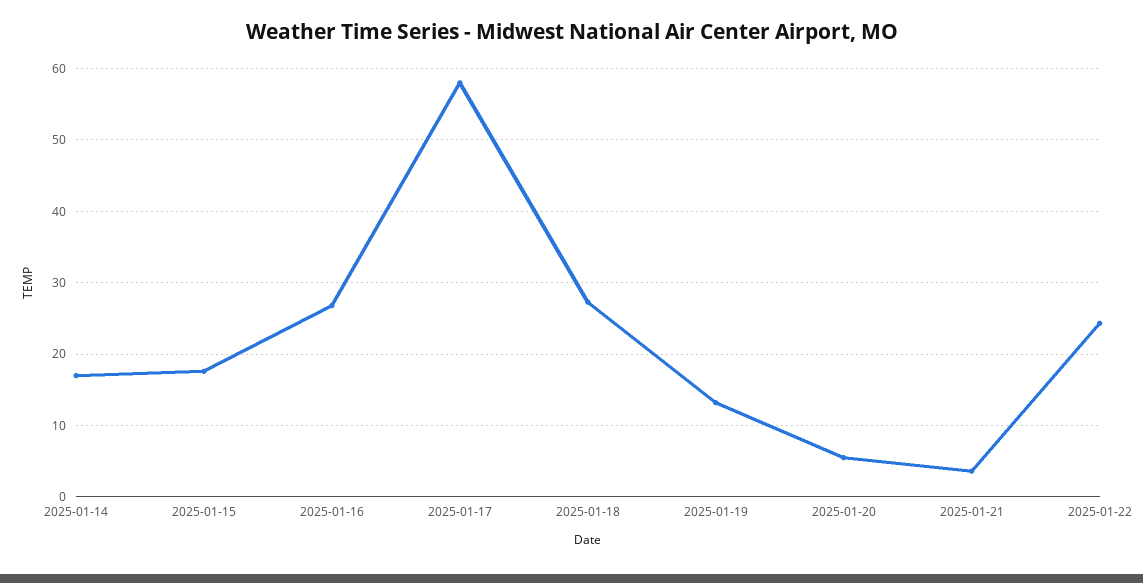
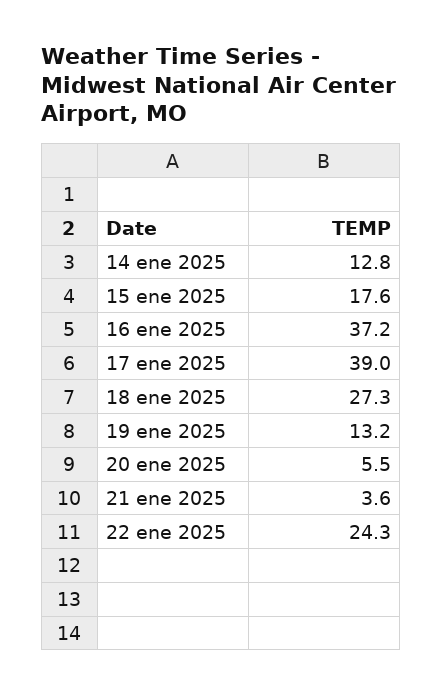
2025-01-14: 17 -> 12.8
2025-01-16: 27 -> 37.2
2025-01-17: 58 -> 39

